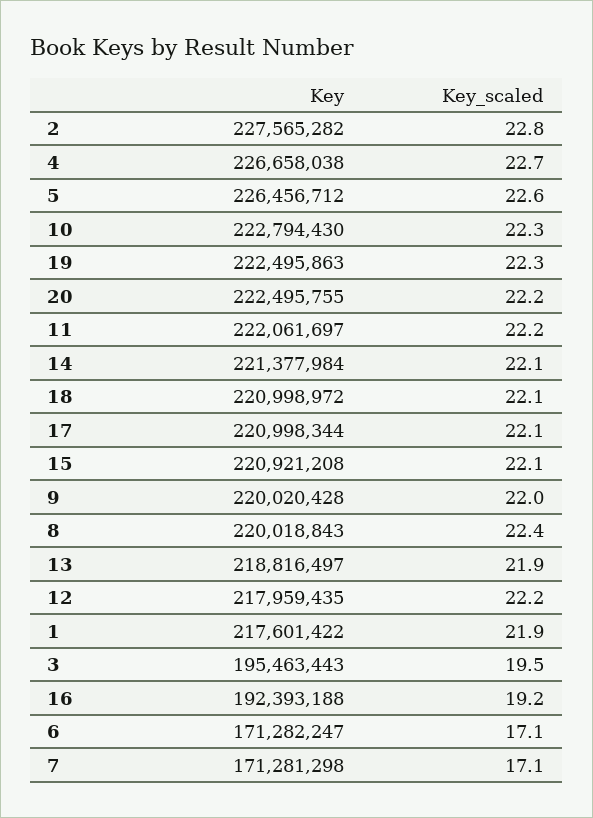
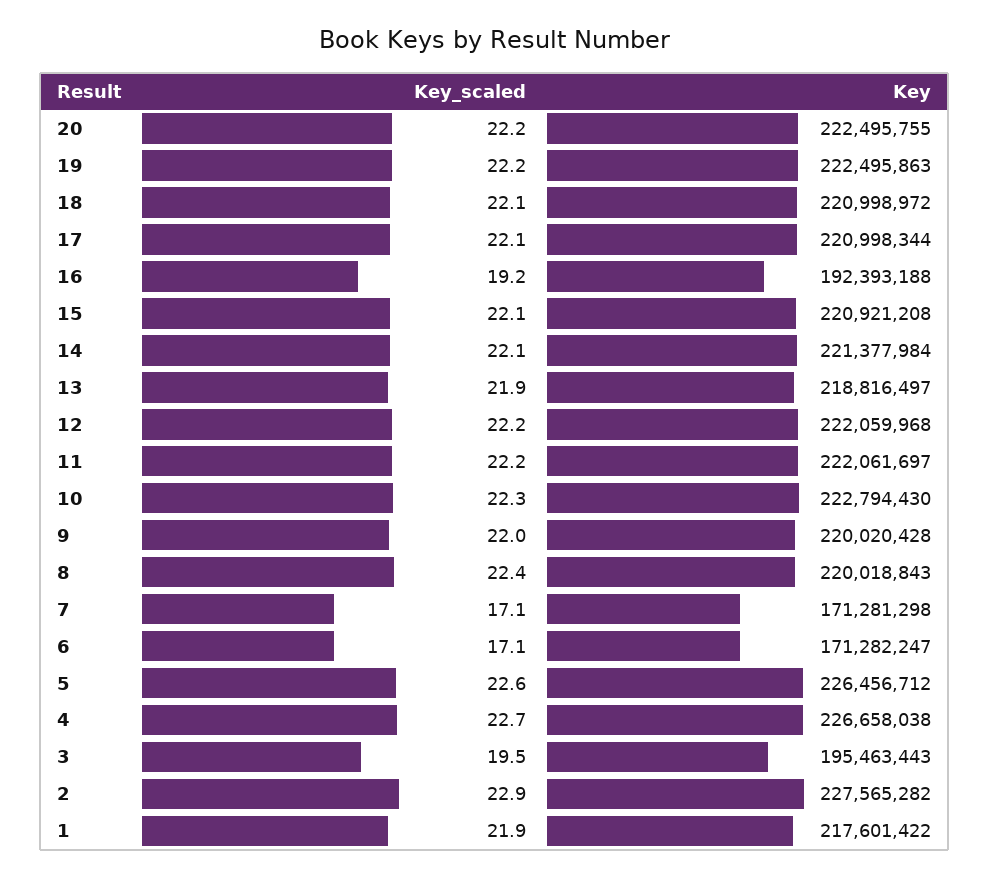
Key_scaled, 2: 22.8 -> 22.9
Key_scaled, 19: 22.3 -> 22.2
Key, 12: 217959435 -> 222059968

